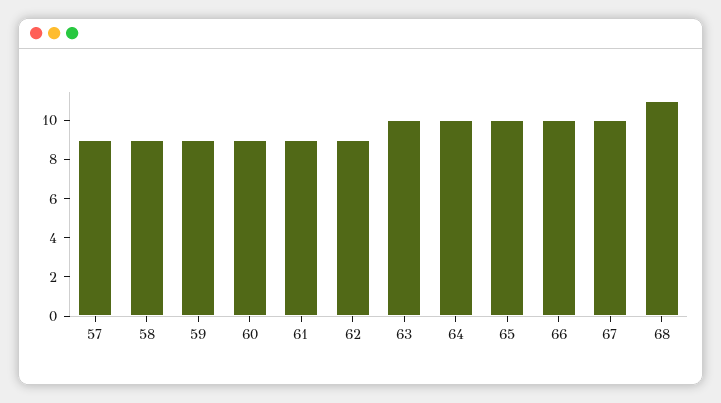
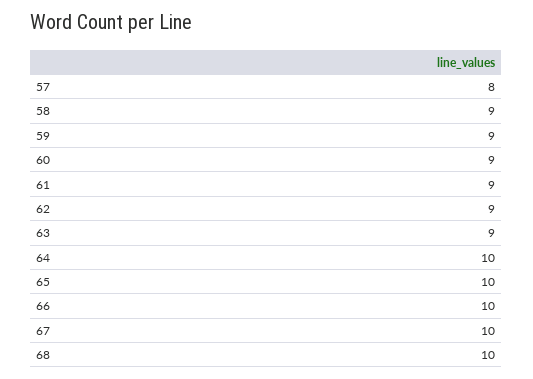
57: 9 -> 8
63: 10 -> 9
68: 11 -> 10

